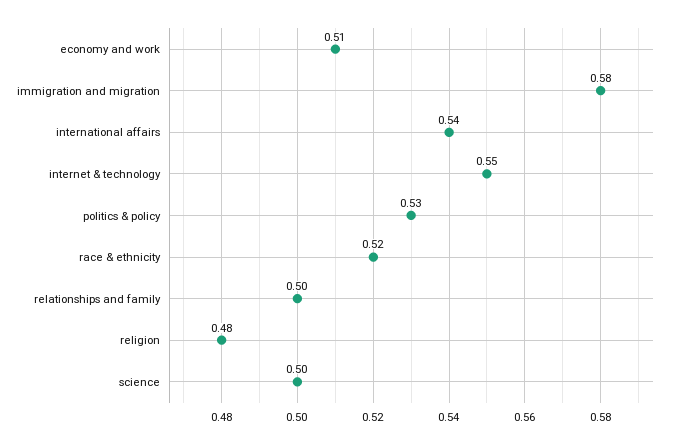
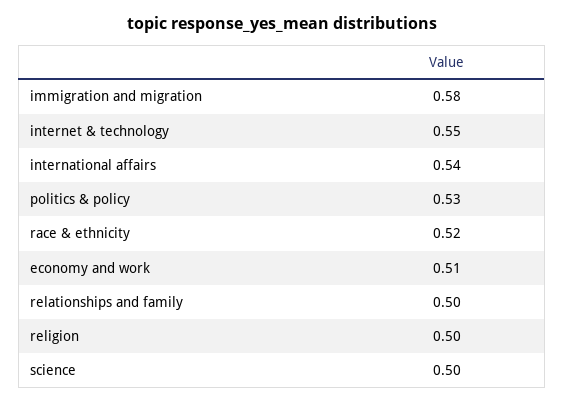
religion: 0.48 -> 0.5

